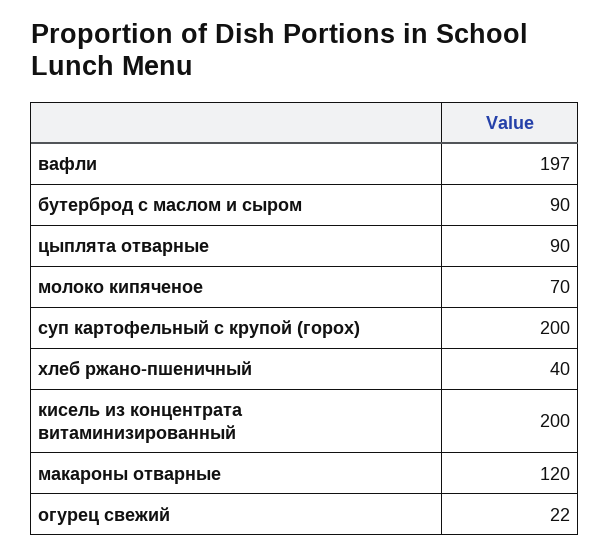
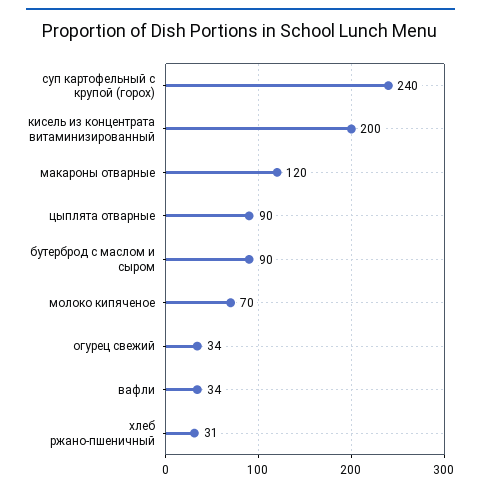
вафли: 197 -> 34
суп картофельный с крупой (горох): 200 -> 240
хлеб ржано-пшеничный: 40 -> 31
огурец свежий: 22 -> 34

